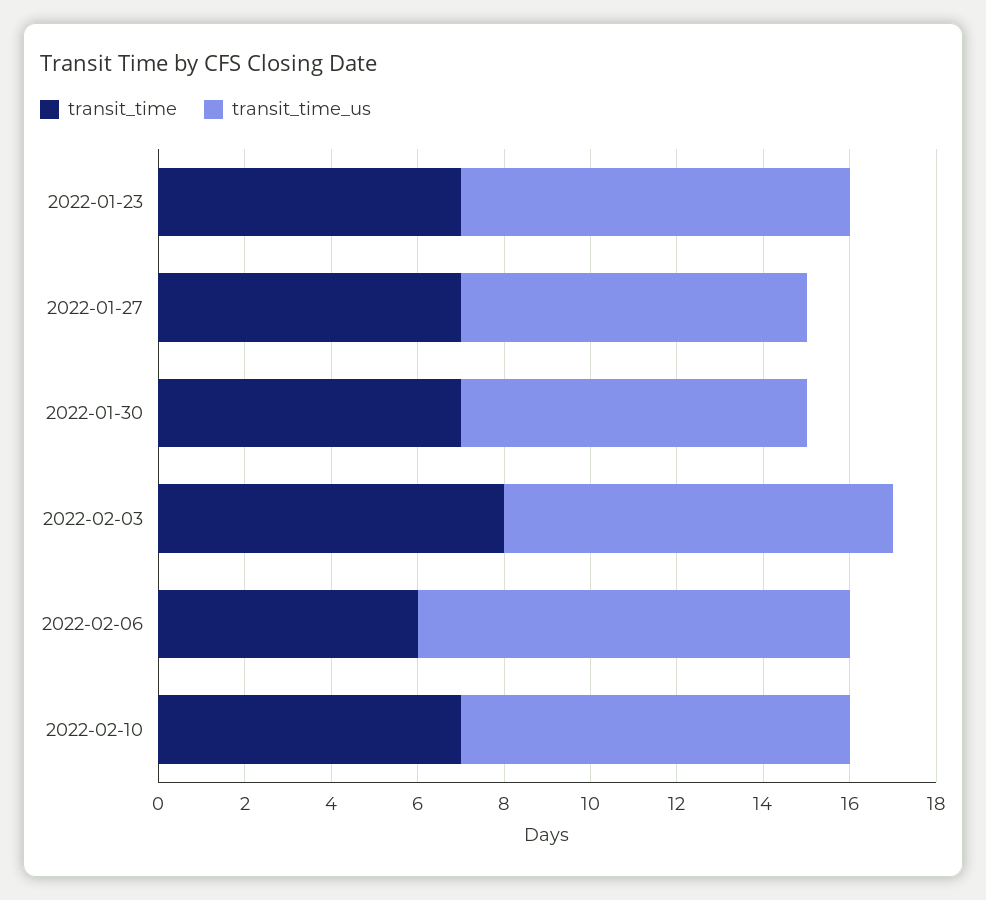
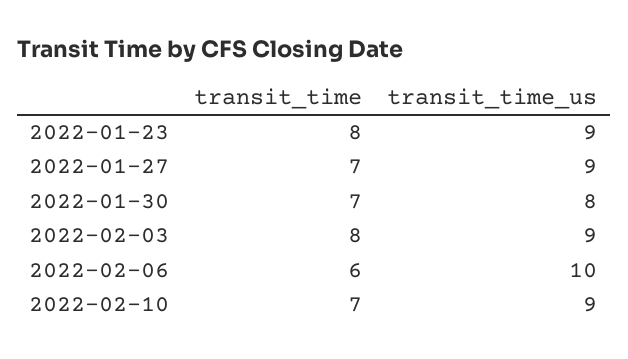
transit_time, 2022-01-23: 7 -> 8
transit_time_us, 2022-01-27: 8 -> 9

